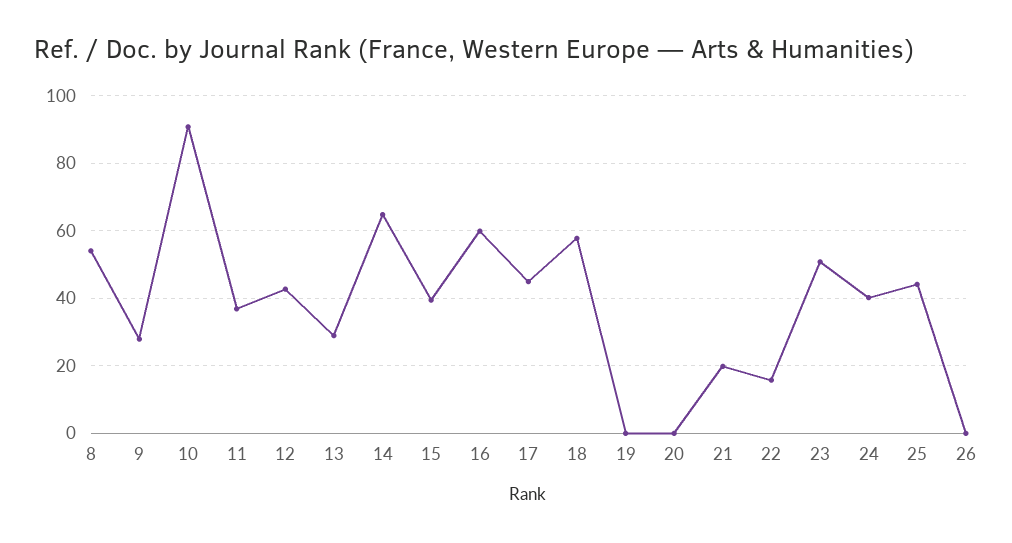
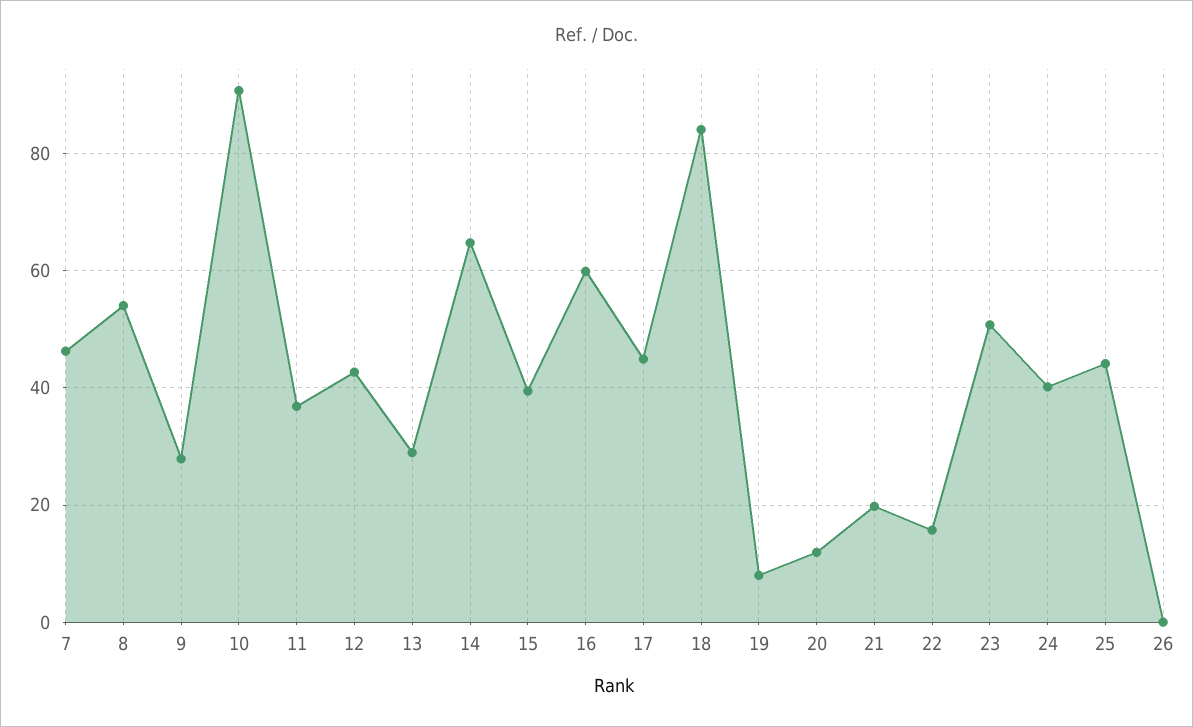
18: 58 -> 84
19: 0 -> 8
20: 0 -> 12
7: none -> 46

